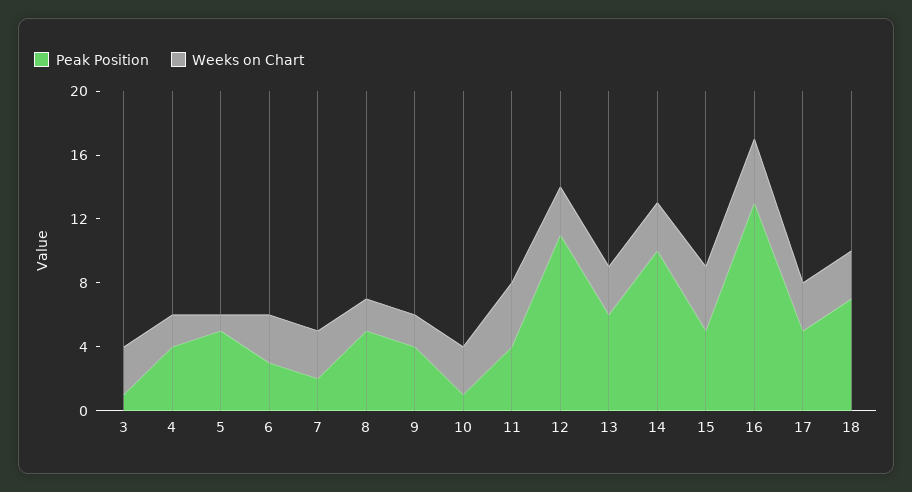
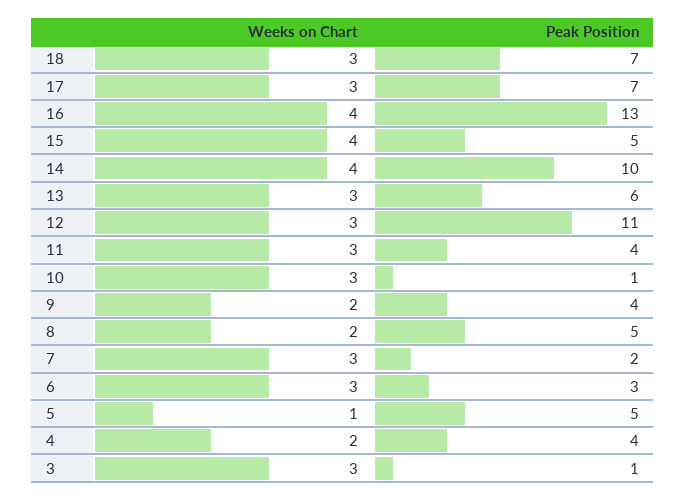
Weeks on Chart, 11: 4 -> 3
Weeks on Chart, 14: 3 -> 4
Peak Position, 17: 5 -> 7

